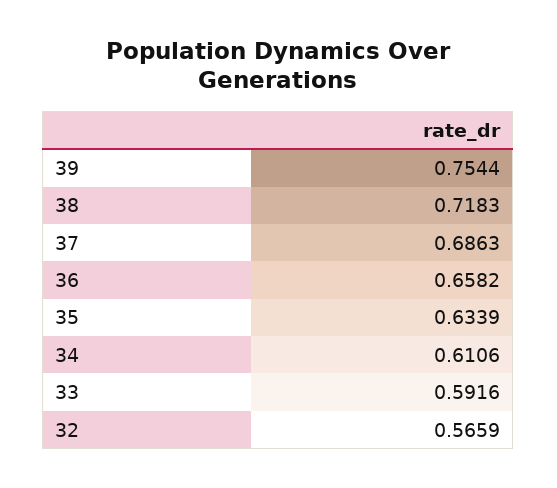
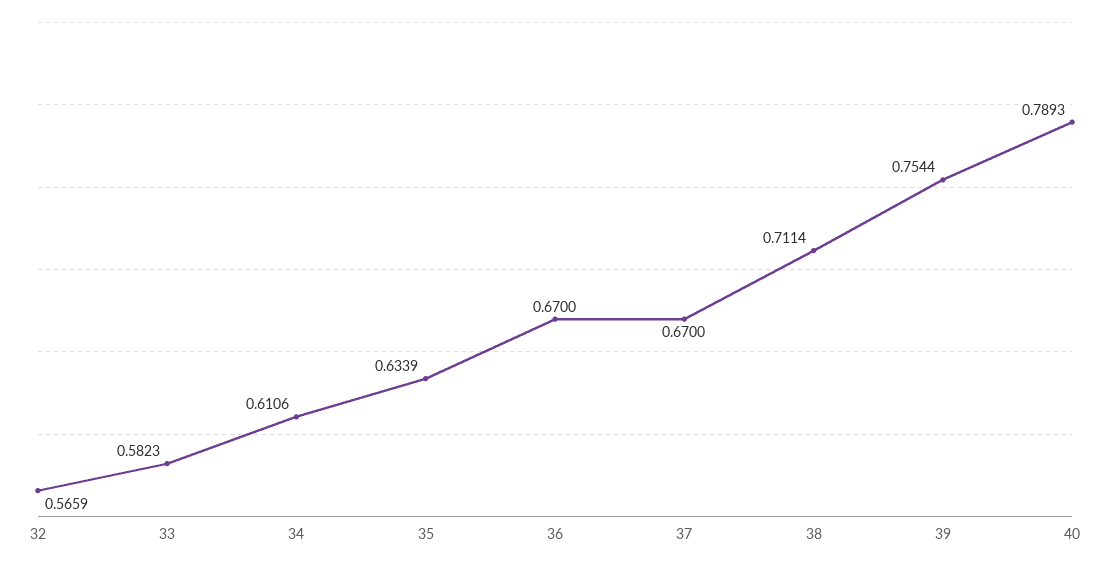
38: 0.7183 -> 0.7114
37: 0.6863 -> 0.67
36: 0.6582 -> 0.67
33: 0.5916 -> 0.5823
40: none -> 0.7893

